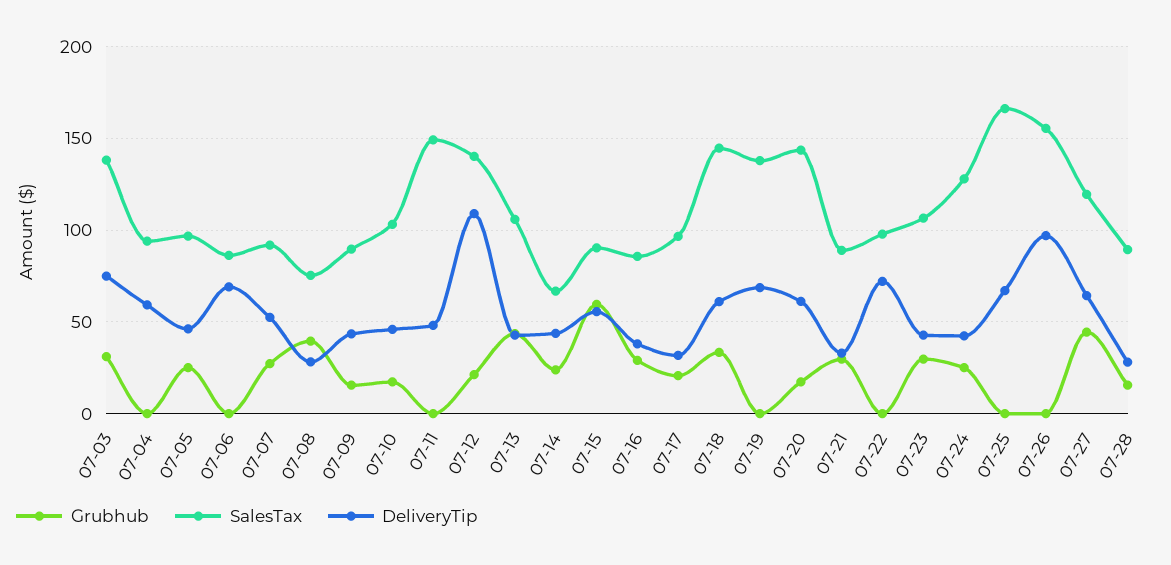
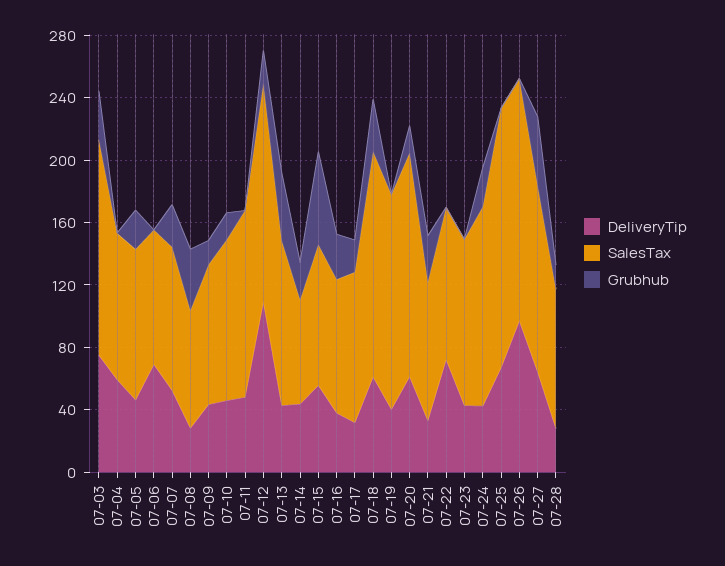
SalesTax, 07-11: 150 -> 120
DeliveryTip, 07-19: 70 -> 40
Grubhub, 07-23: 30 -> 0

